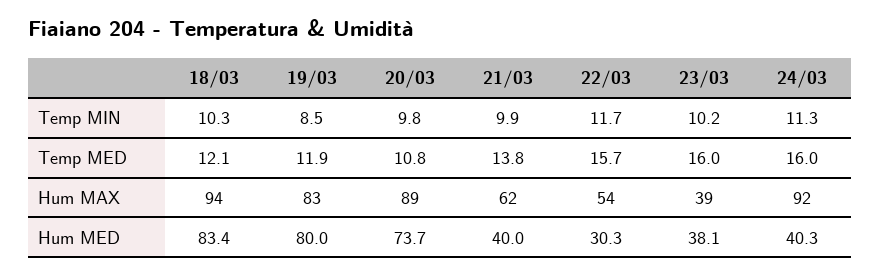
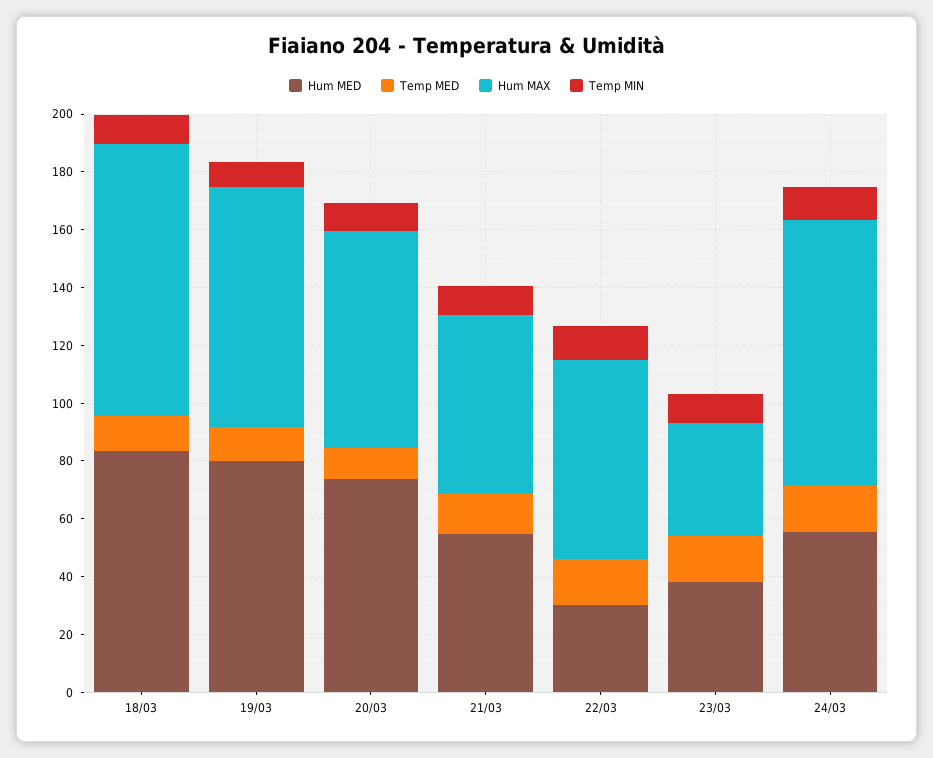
Hum MAX, 20/03: 89 -> 75
Hum MAX, 22/03: 54 -> 70
Hum MED, 21/03: 40 -> 55
Hum MED, 24/03: 40.3 -> 55

